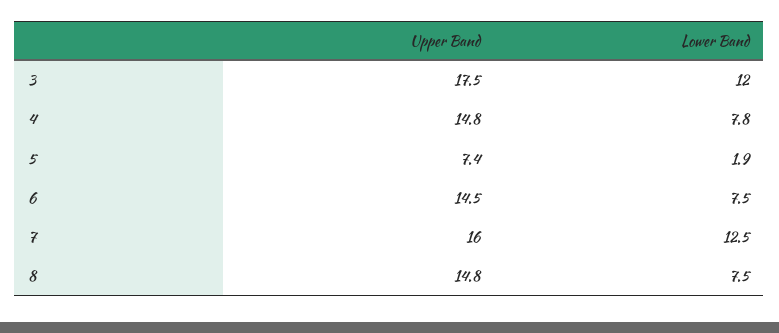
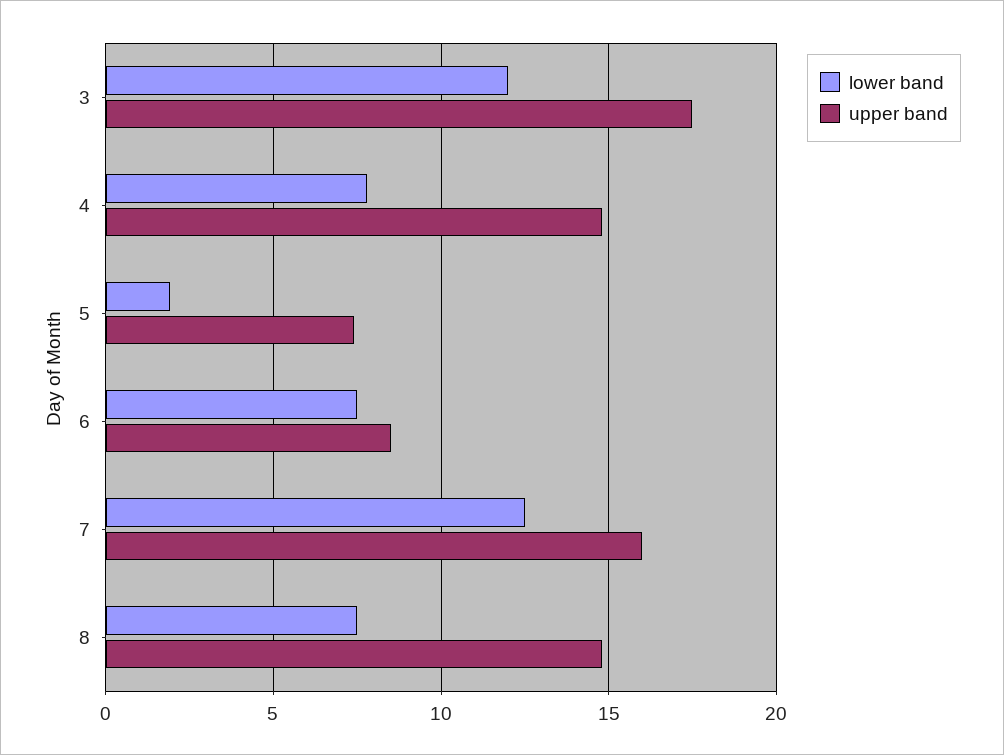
Upper Band, 6: 14.5 -> 8.5

